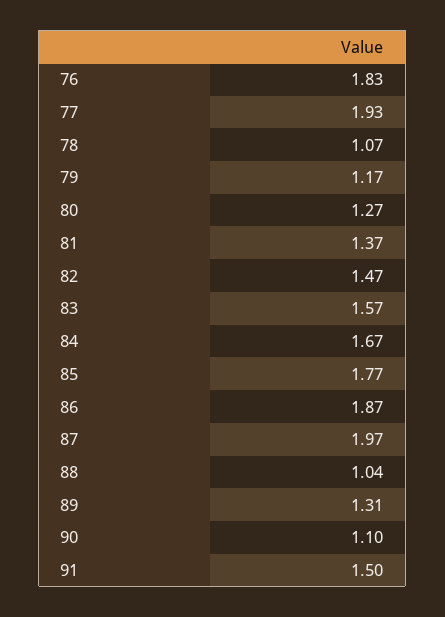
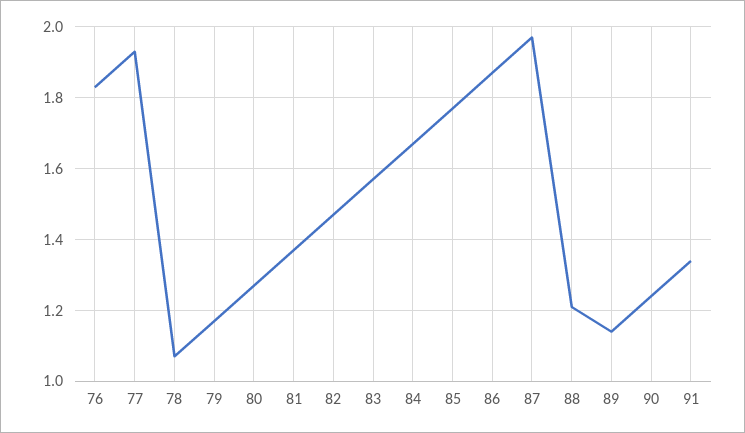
88: 1.04 -> 1.2
89: 1.31 -> 1.15
90: 1.1 -> 1.25
91: 1.5 -> 1.35

